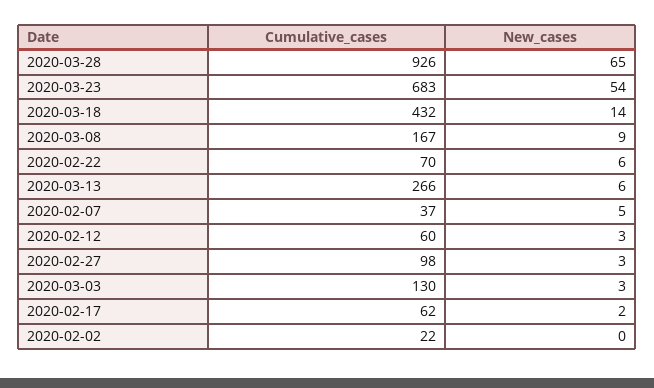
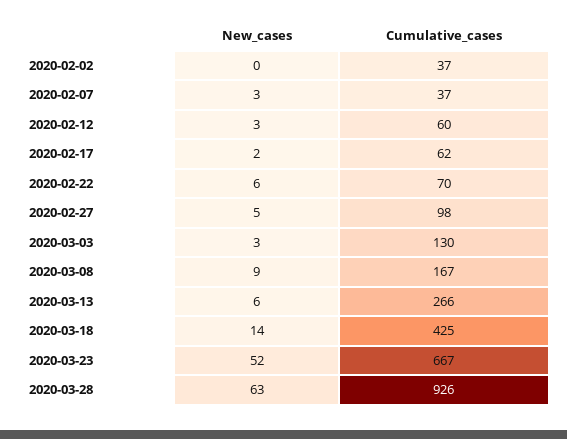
New_cases, 2020-03-28: 65 -> 63
Cumulative_cases, 2020-03-23: 683 -> 667
New_cases, 2020-03-23: 54 -> 52
Cumulative_cases, 2020-03-18: 432 -> 425
New_cases, 2020-02-07: 5 -> 3
New_cases, 2020-02-27: 3 -> 5
Cumulative_cases, 2020-02-02: 22 -> 37

